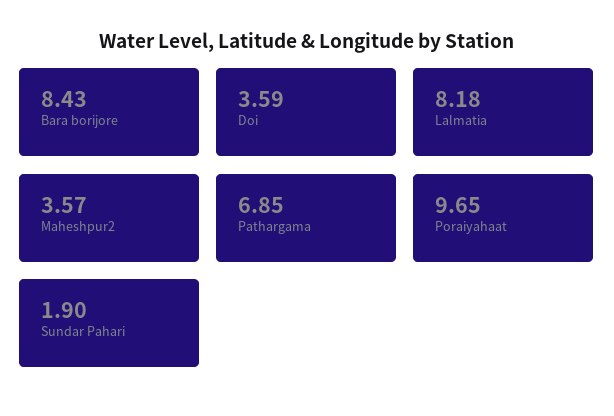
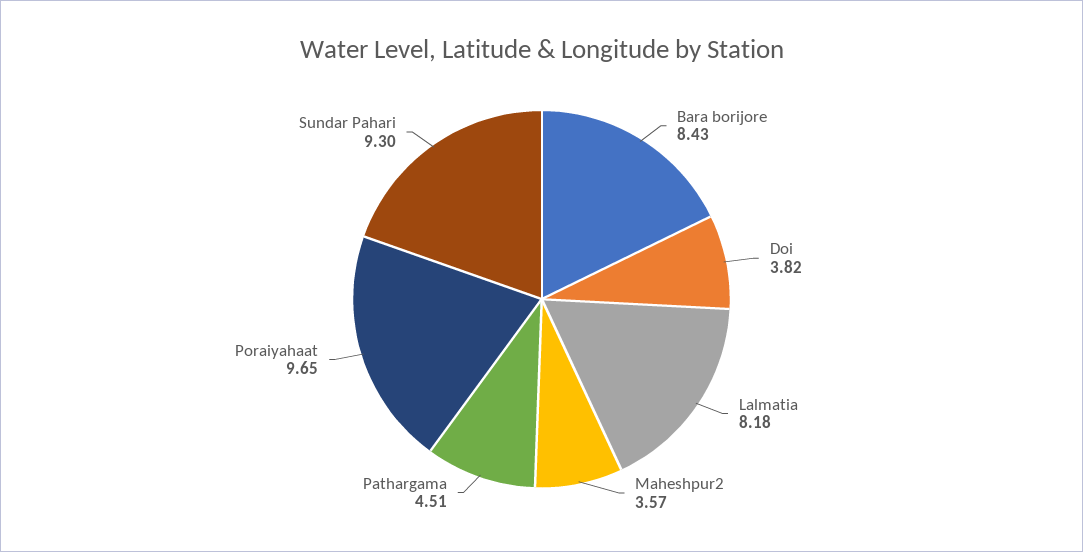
Doi: 3.59 -> 3.82
Pathargama: 6.85 -> 4.51
Sundar Pahari: 1.9 -> 9.3

